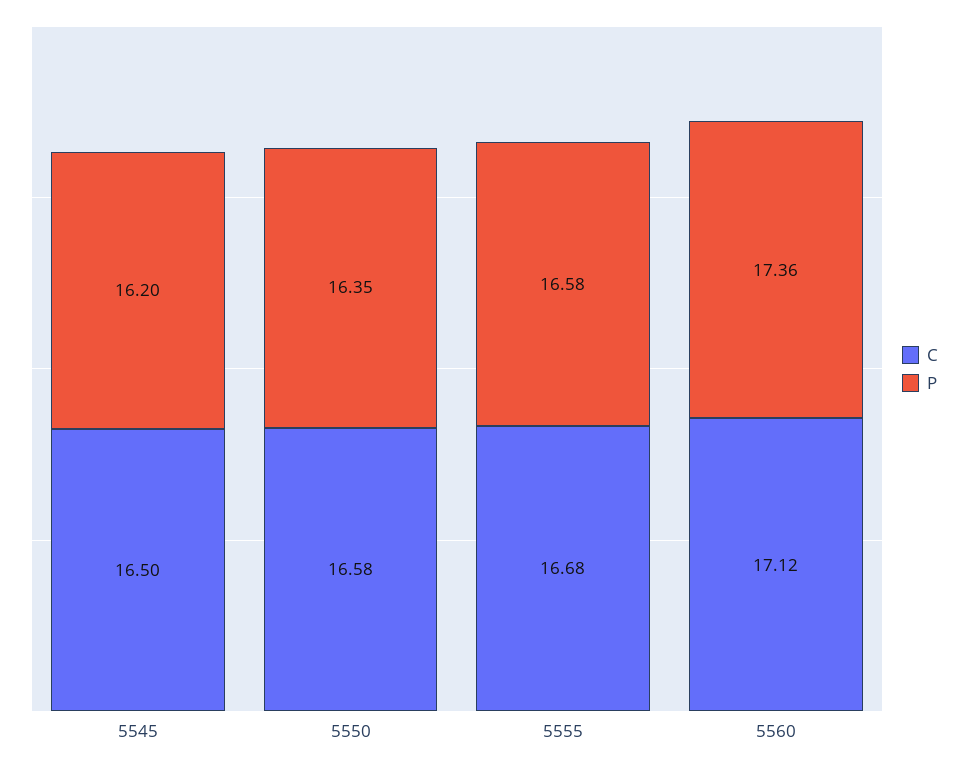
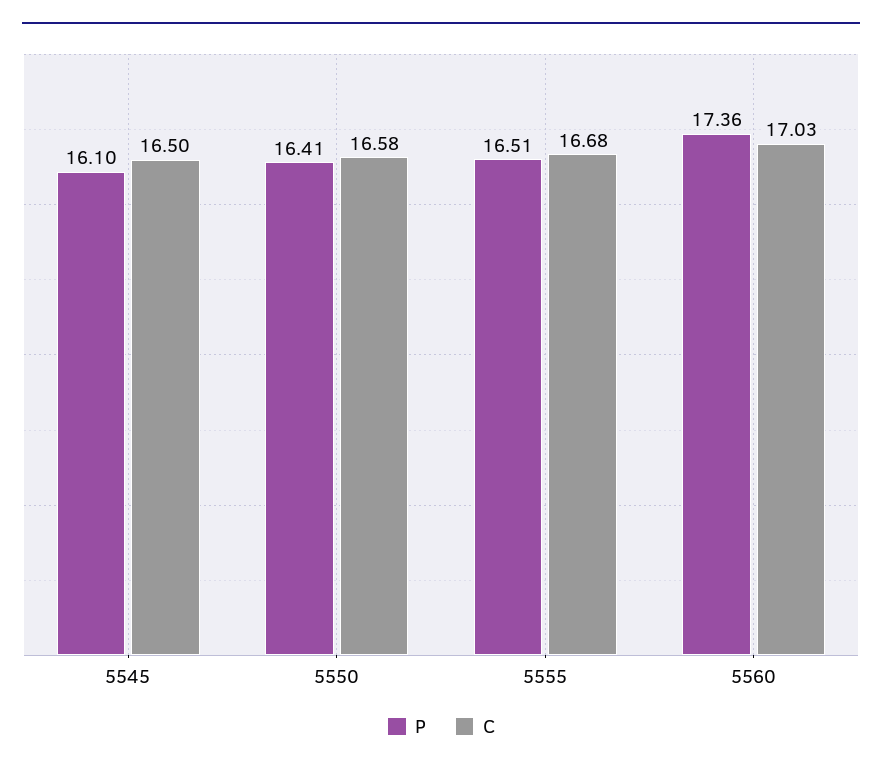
P, 5545: 16.2 -> 16.1
P, 5550: 16.35 -> 16.41
P, 5555: 16.58 -> 16.51
C, 5560: 17.12 -> 17.03

